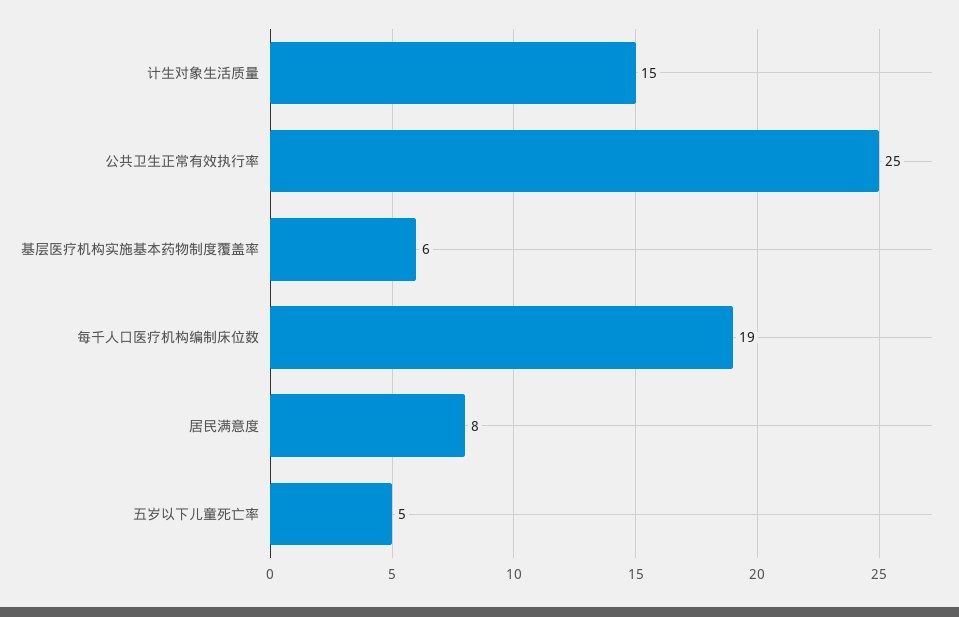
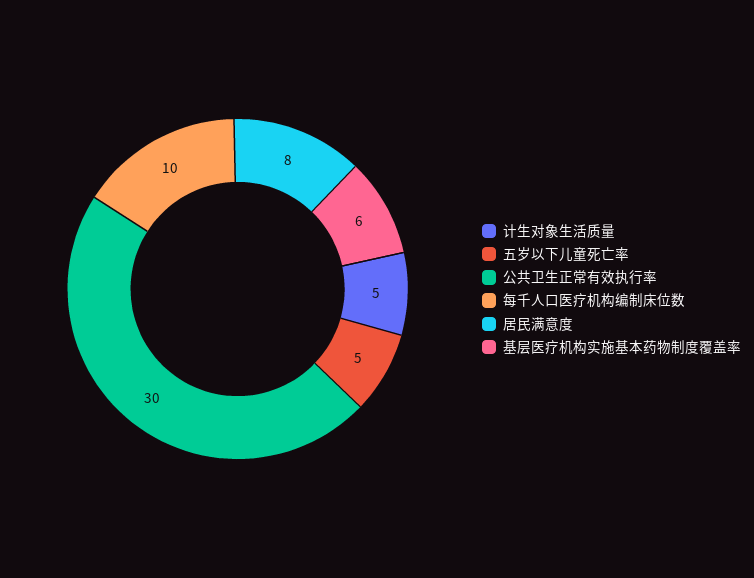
计生对象生活质量: 15 -> 5
公共卫生正常有效执行率: 25 -> 30
每千人口医疗机构编制床位数: 19 -> 10

